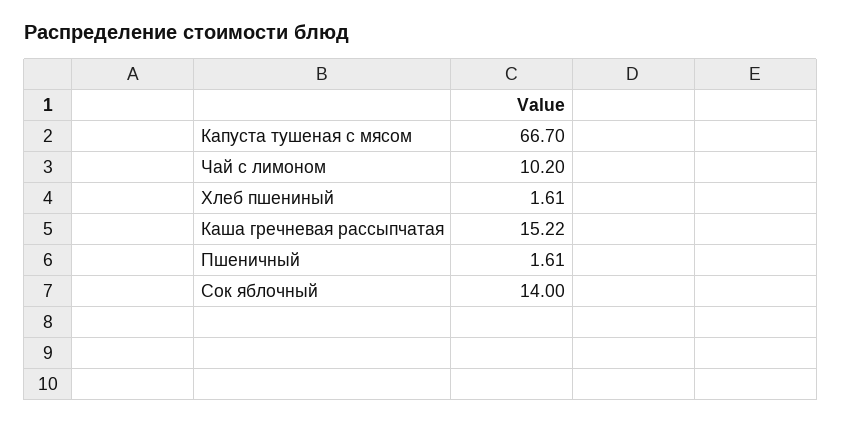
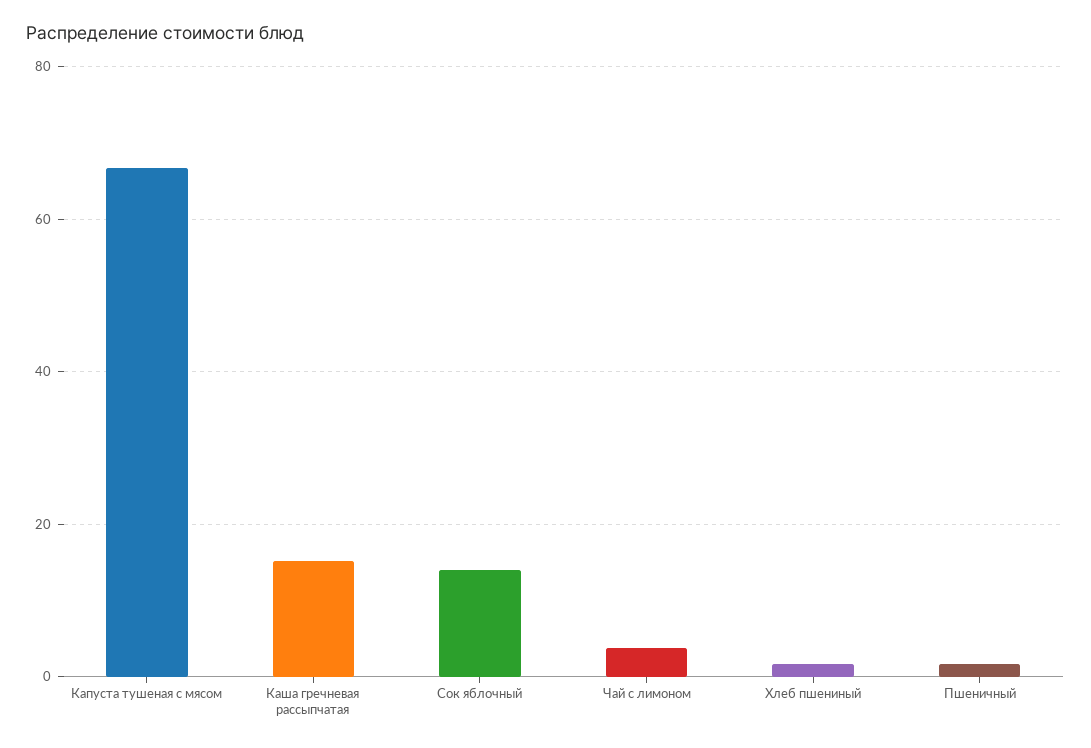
Чай с лимоном: 10.2 -> 4

